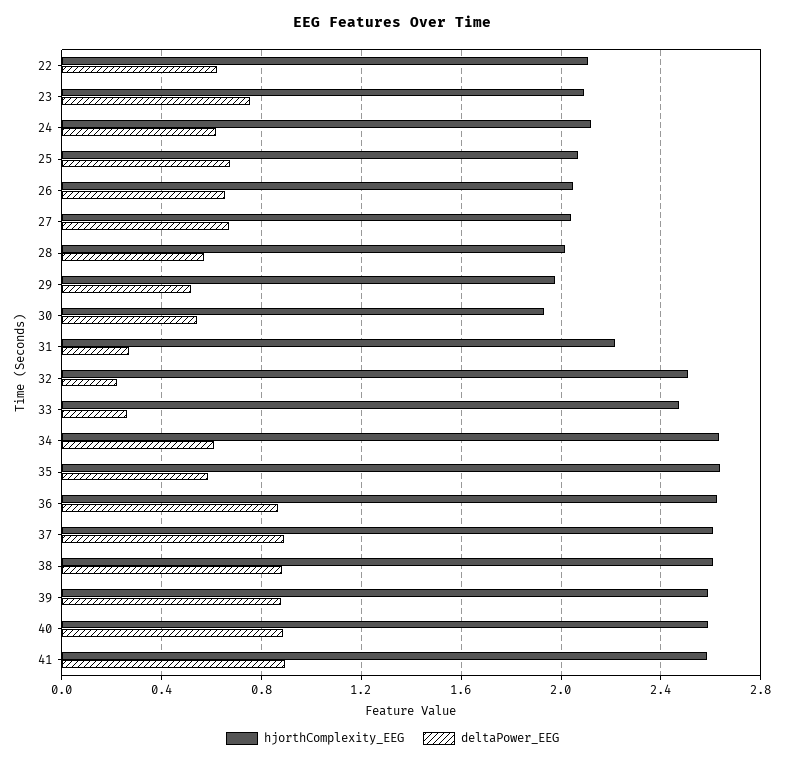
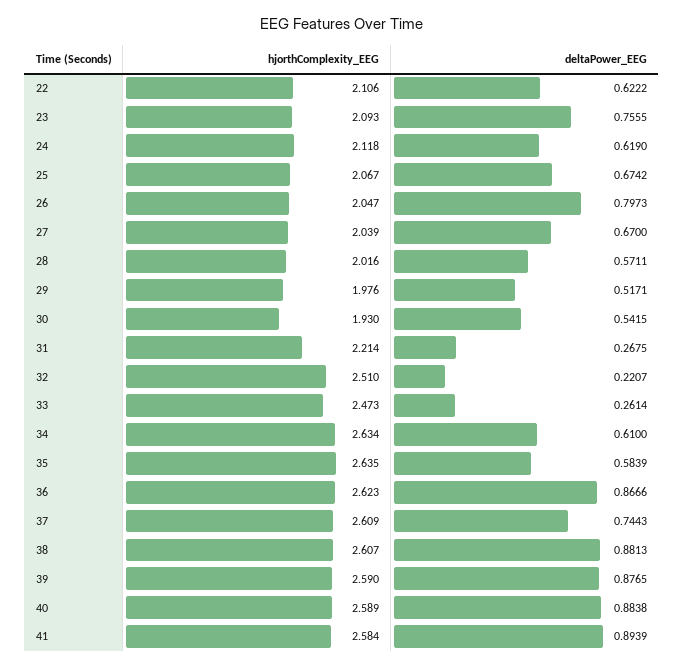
deltaPower_EEG, 26: 0.65 -> 0.7973
deltaPower_EEG, 37: 0.9 -> 0.7443

